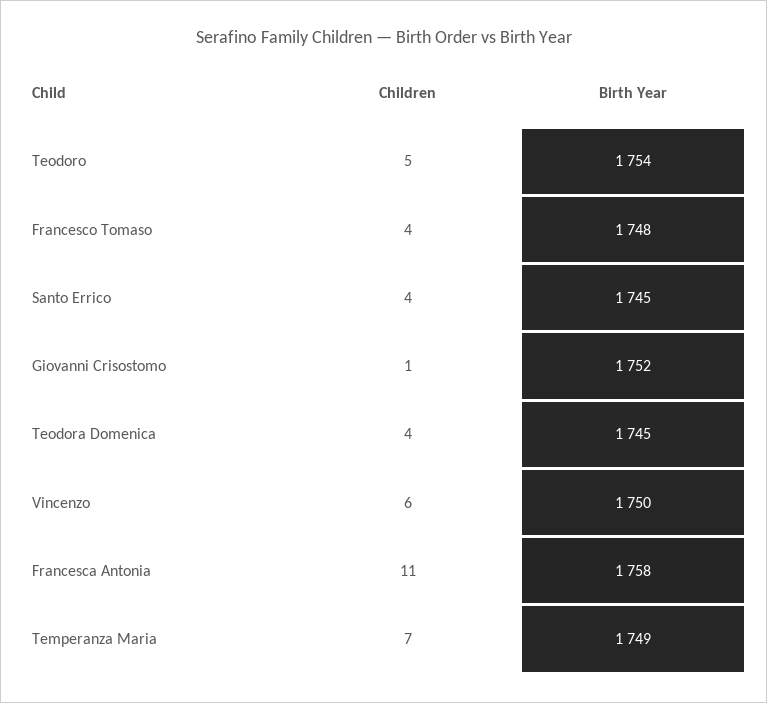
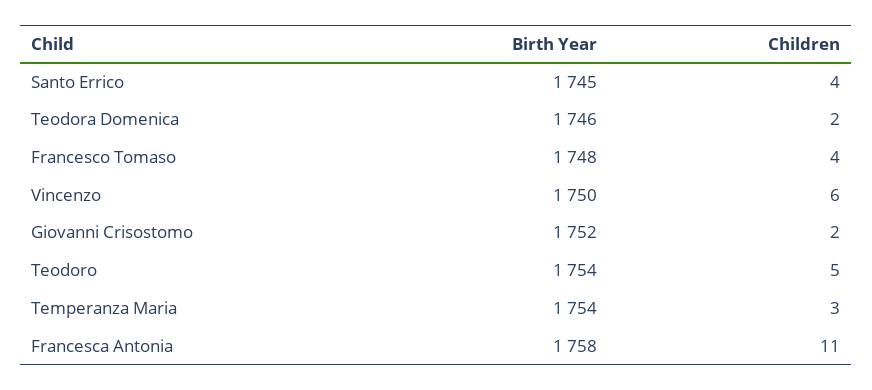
Children, Giovanni Crisostomo: 1 -> 2
Children, Teodora Domenica: 4 -> 2
Birth Year, Teodora Domenica: 1745 -> 1746
Children, Temperanza Maria: 7 -> 3
Birth Year, Temperanza Maria: 1749 -> 1754

